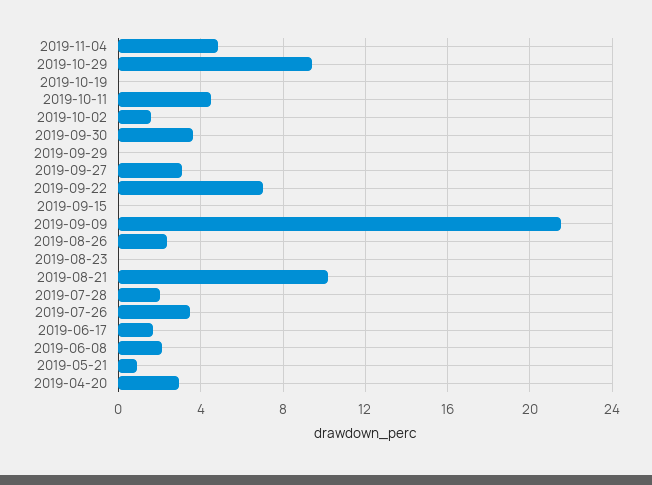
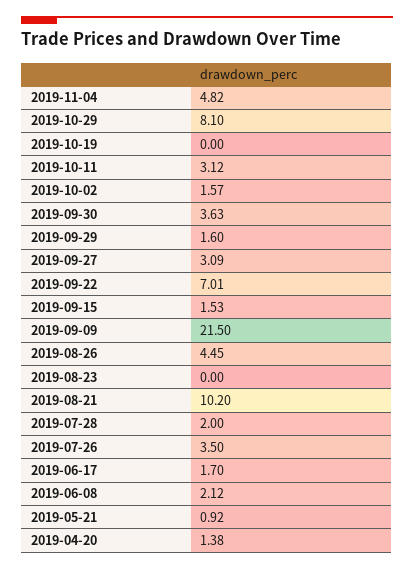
2019-10-29: 9.5 -> 8.1
2019-10-11: 4.5 -> 3.12
2019-09-29: 0 -> 1.6
2019-09-15: 0 -> 1.53
2019-08-26: 2.5 -> 4.45
2019-04-20: 3 -> 1.38

